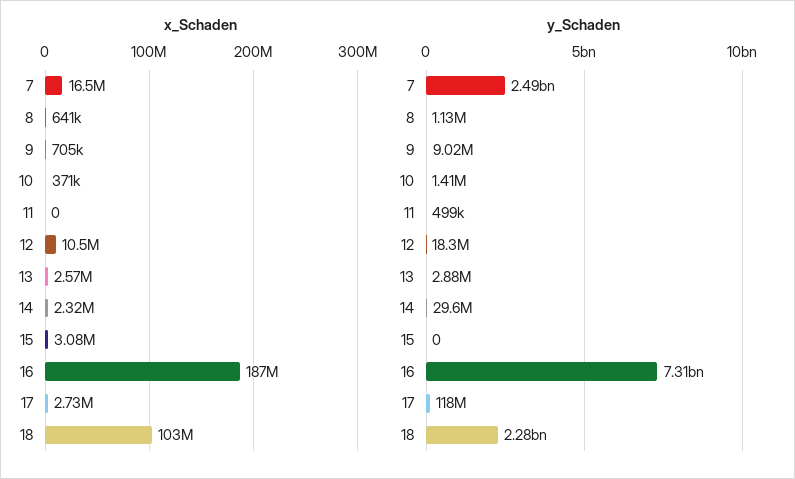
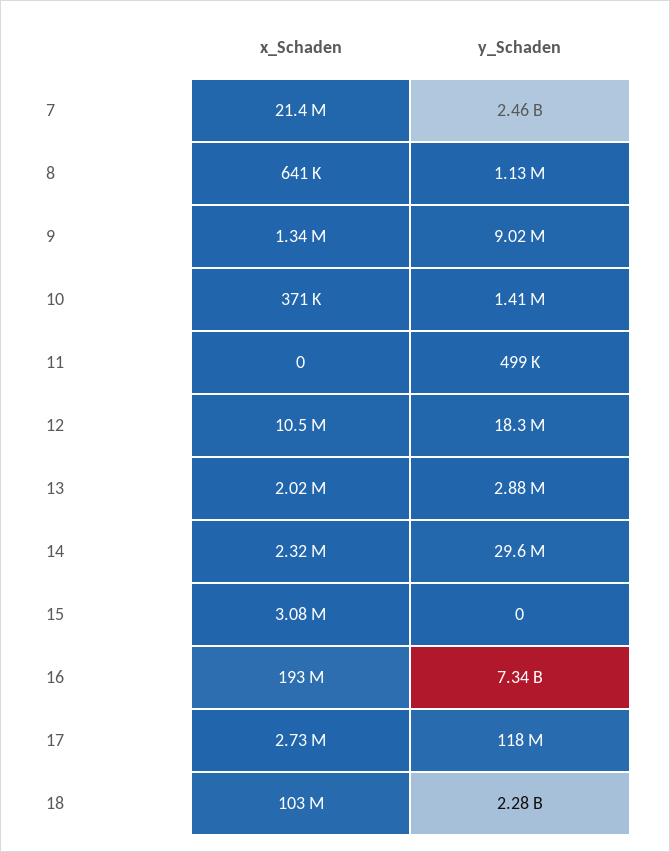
x_Schaden, 7: 16500000 -> 21400000
x_Schaden, 9: 705000 -> 1340000
x_Schaden, 13: 2570000 -> 2020000
x_Schaden, 16: 187000000 -> 193000000
y_Schaden, 7: 2490000000 -> 2460000000
y_Schaden, 16: 7310000000 -> 7340000000

